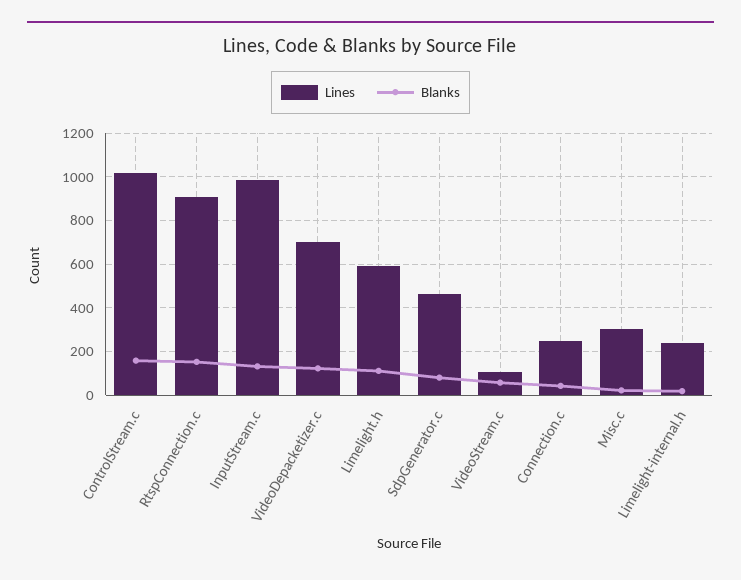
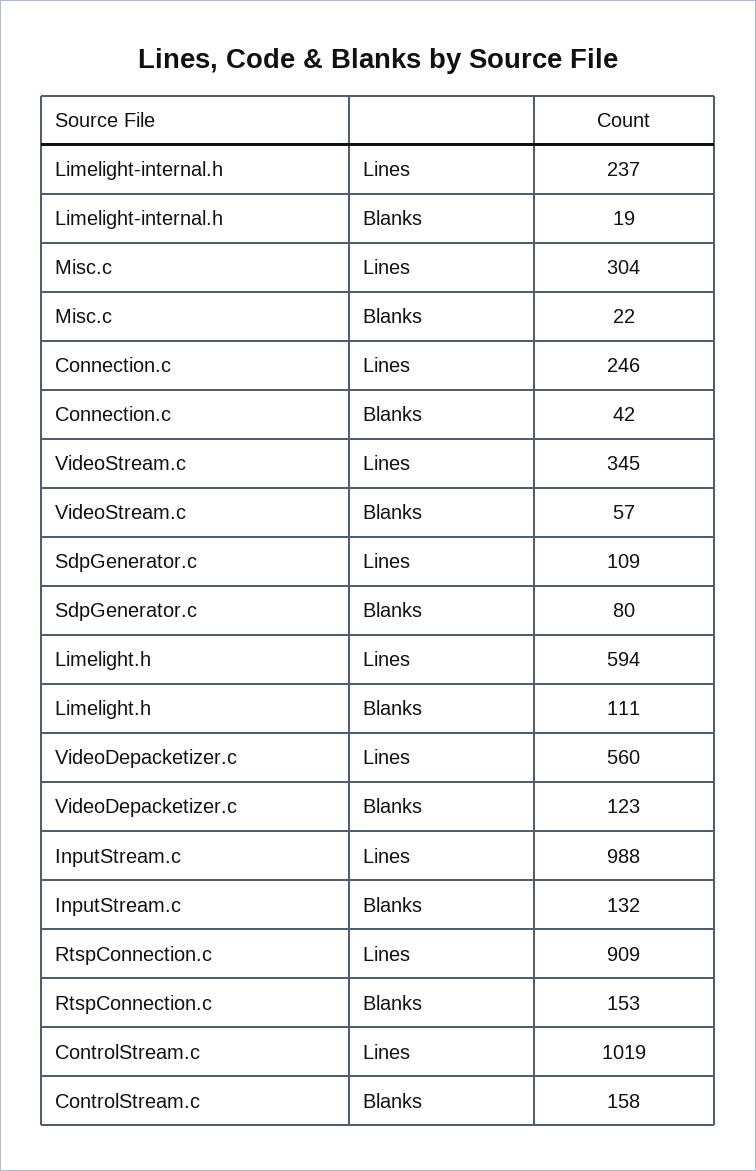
Lines, VideoDepacketizer.c: 700 -> 560
Lines, SdpGenerator.c: 450 -> 109
Lines, VideoStream.c: 100 -> 345

